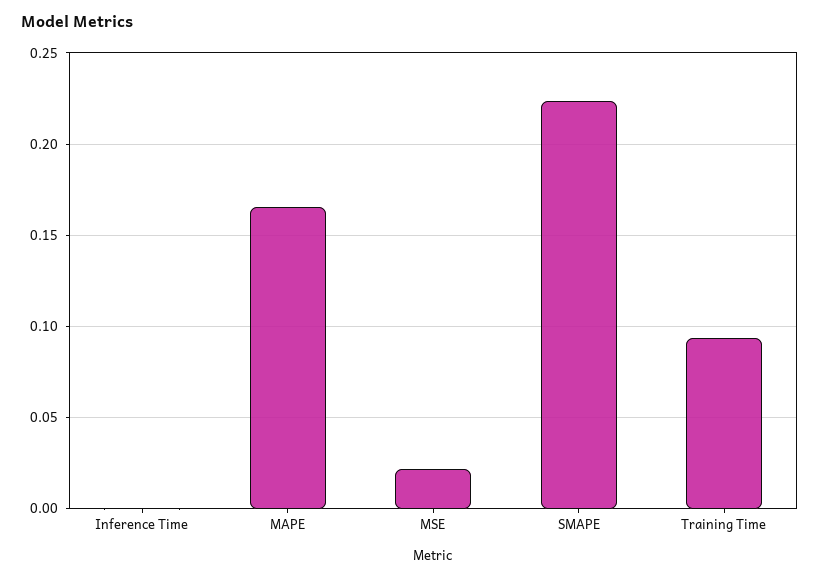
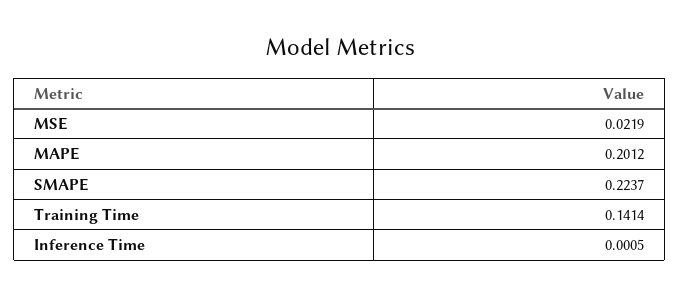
MAPE: 0.165 -> 0.2012
Training Time: 0.095 -> 0.1414

